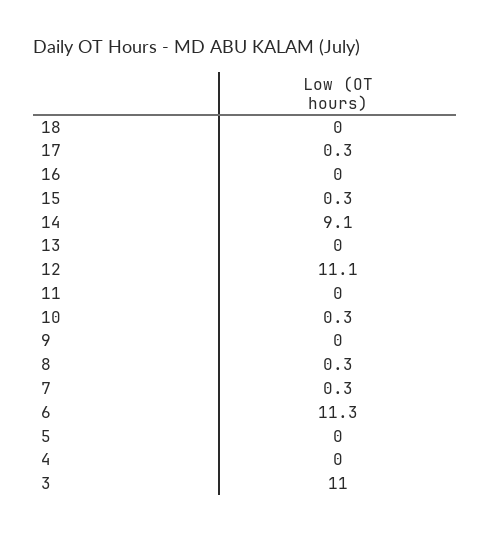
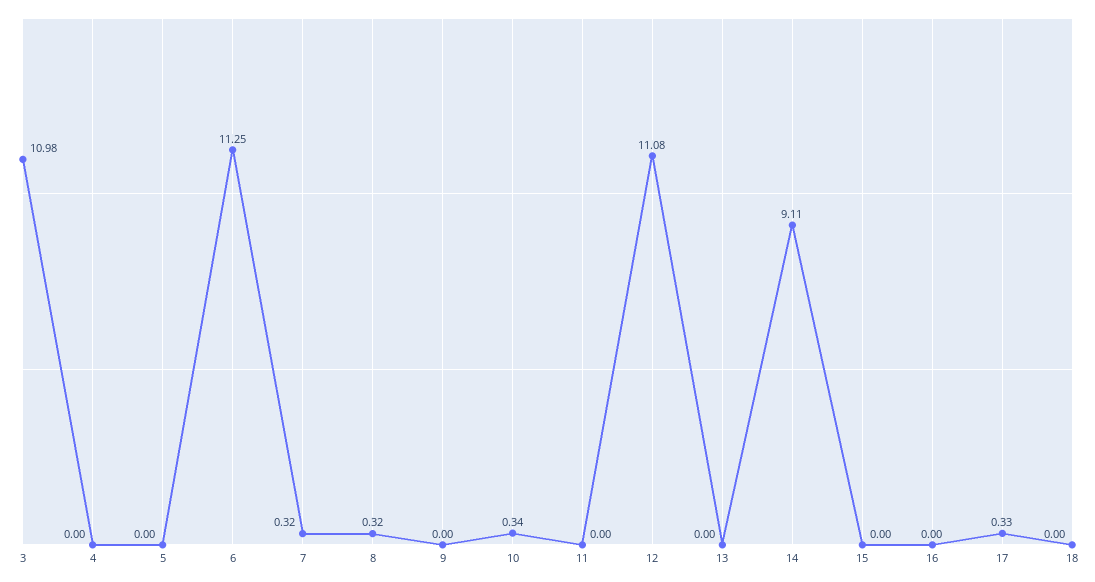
15: 0.3 -> 0

